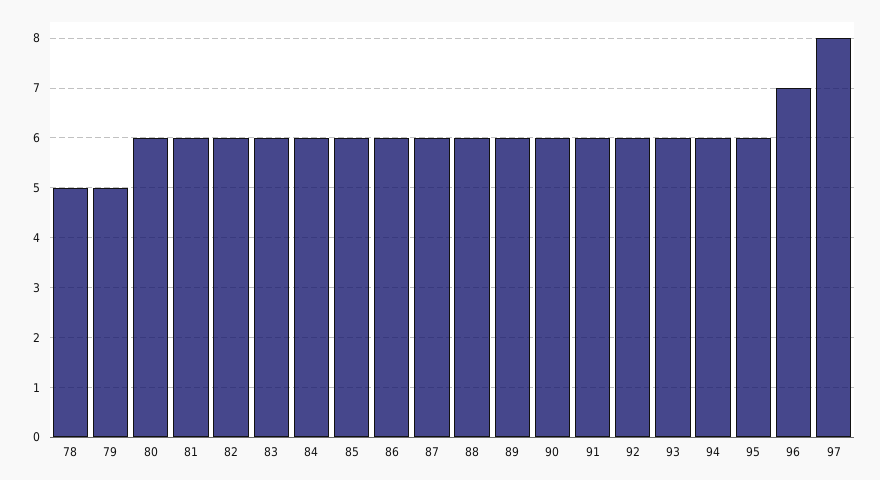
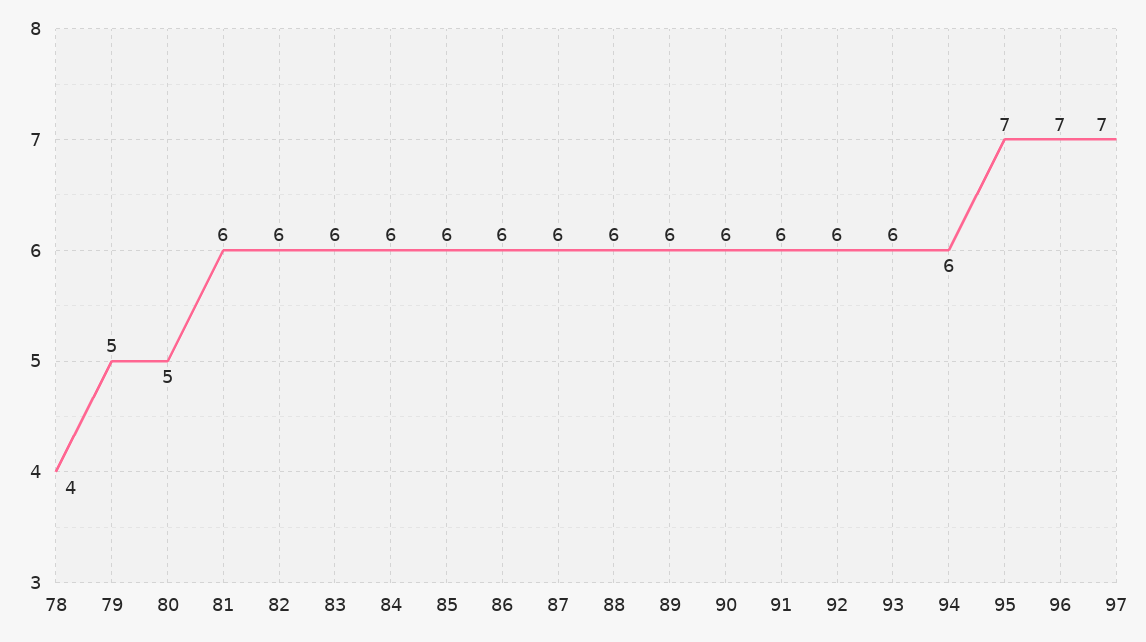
78: 5 -> 4
80: 6 -> 5
95: 6 -> 7
97: 8 -> 7

